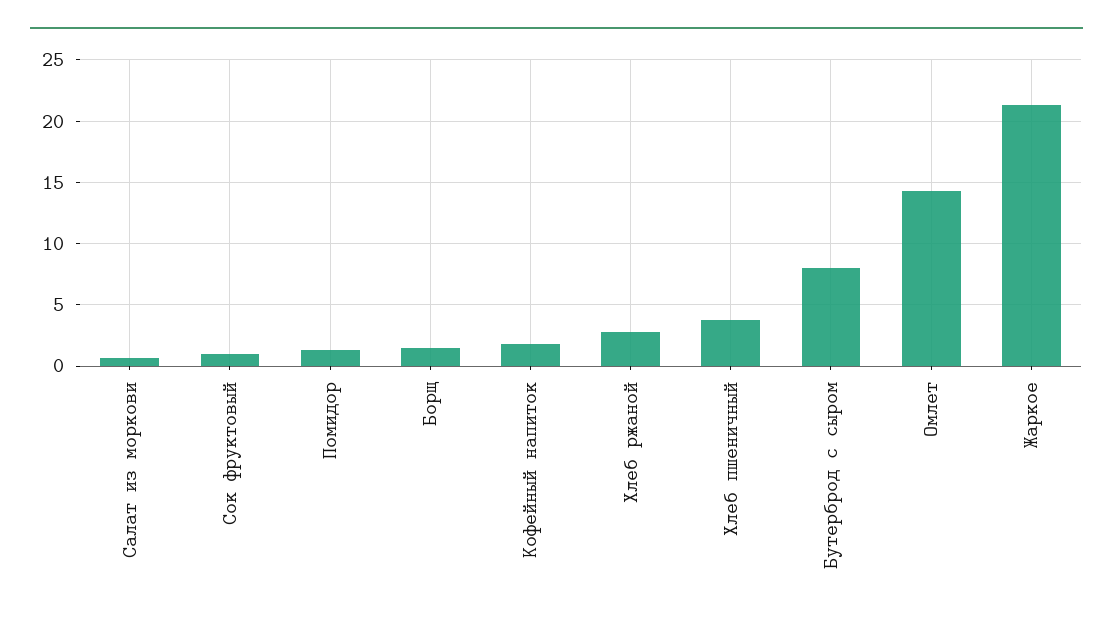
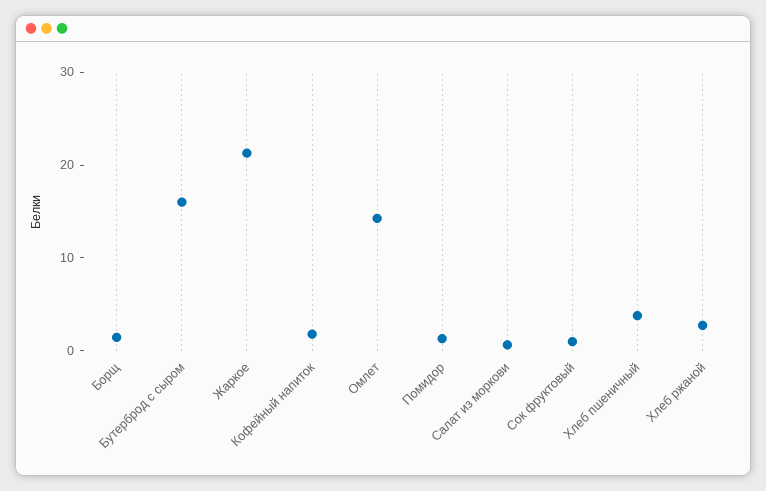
Бутерброд с сыром: 8 -> 16

